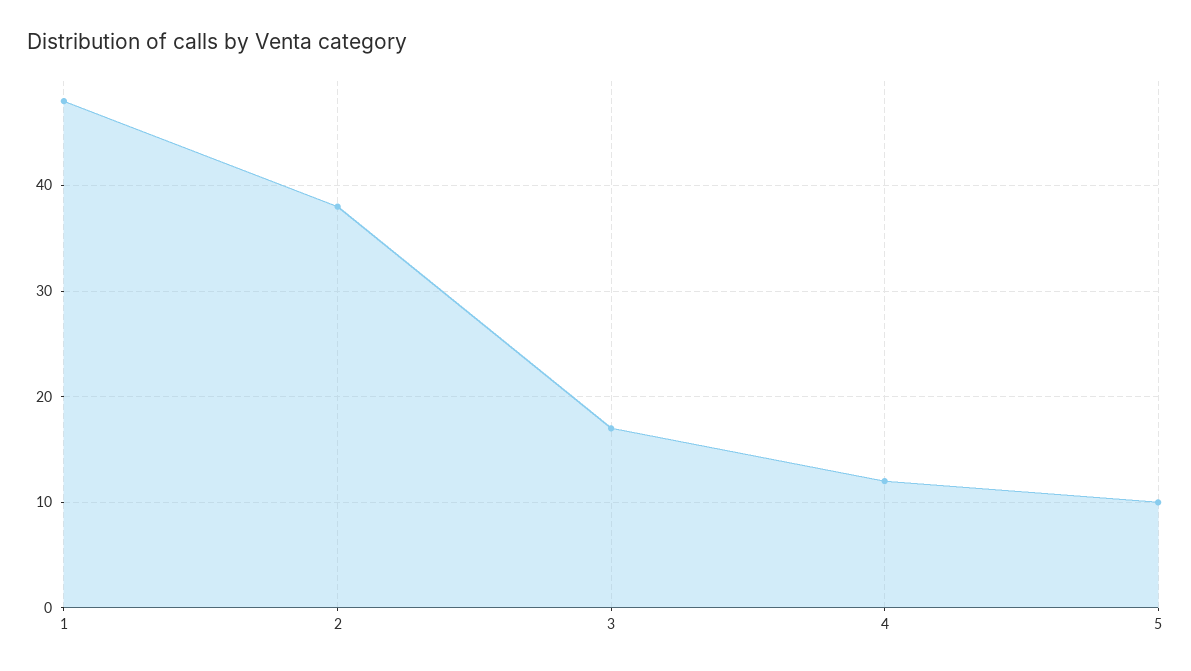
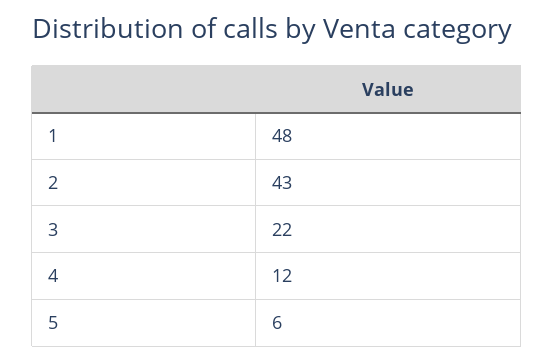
2: 38 -> 43
3: 17 -> 22
5: 10 -> 6

